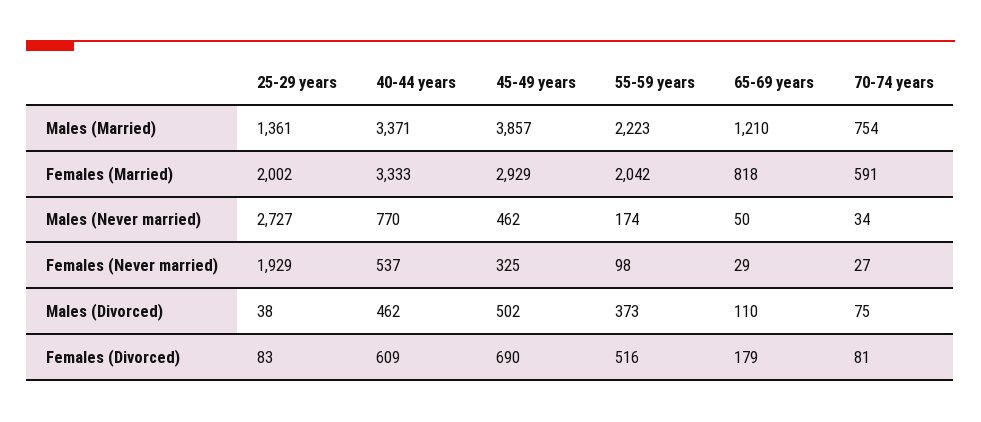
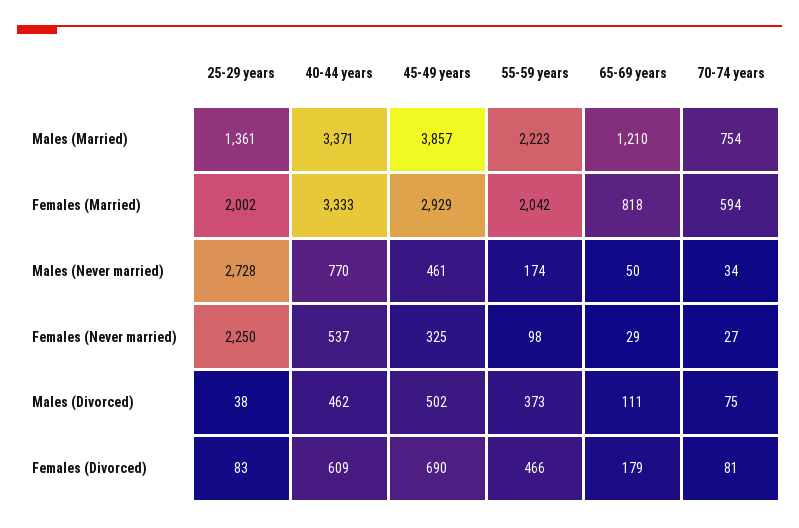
70-74 years, Females (Married): 591 -> 594
25-29 years, Males (Never married): 2727 -> 2728
45-49 years, Males (Never married): 462 -> 461
25-29 years, Females (Never married): 1929 -> 2250
65-69 years, Males (Divorced): 110 -> 111
55-59 years, Females (Divorced): 516 -> 466

